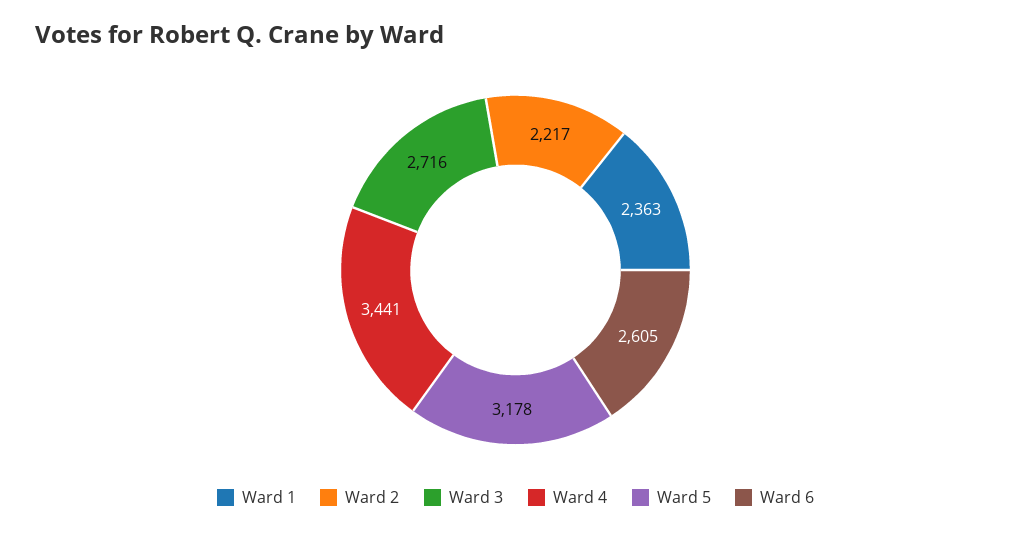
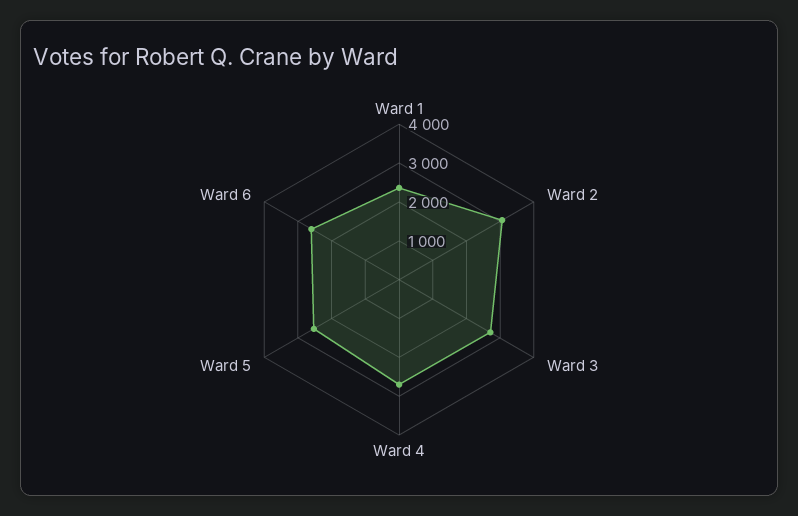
Ward 2: 2217 -> 3000
Ward 4: 3441 -> 2750
Ward 5: 3178 -> 2500

